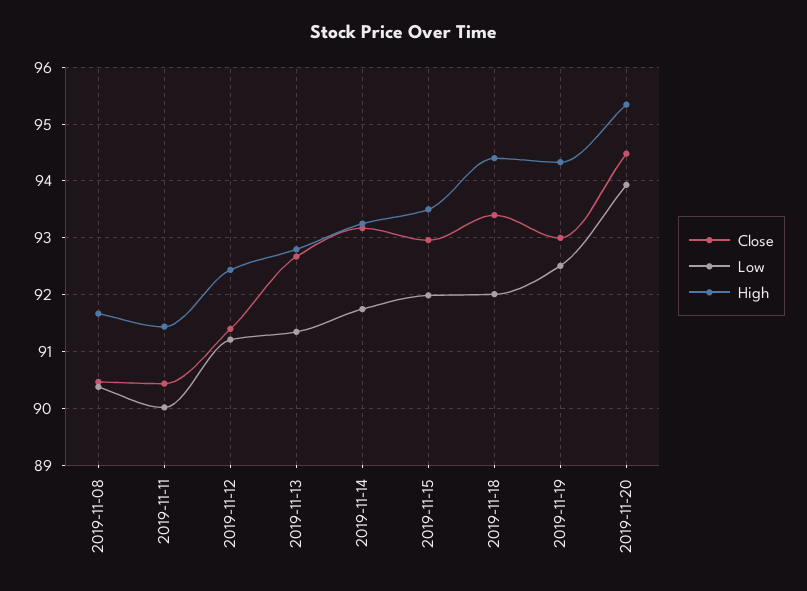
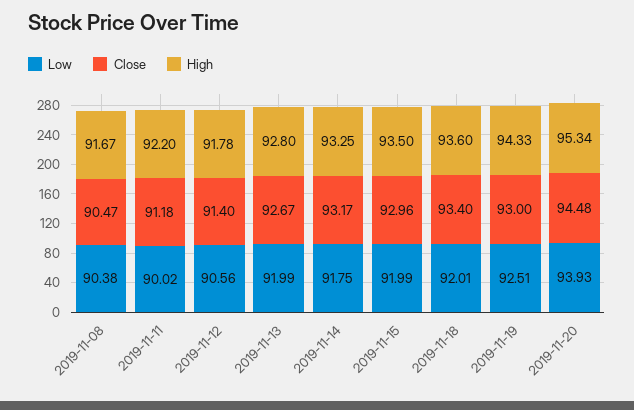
Close, 2019-11-11: 90.4 -> 91.18
High, 2019-11-11: 91.4 -> 92.2
Low, 2019-11-12: 91.2 -> 90.56
High, 2019-11-12: 92.4 -> 91.78
Low, 2019-11-13: 91.4 -> 91.99
High, 2019-11-18: 94.4 -> 93.6

